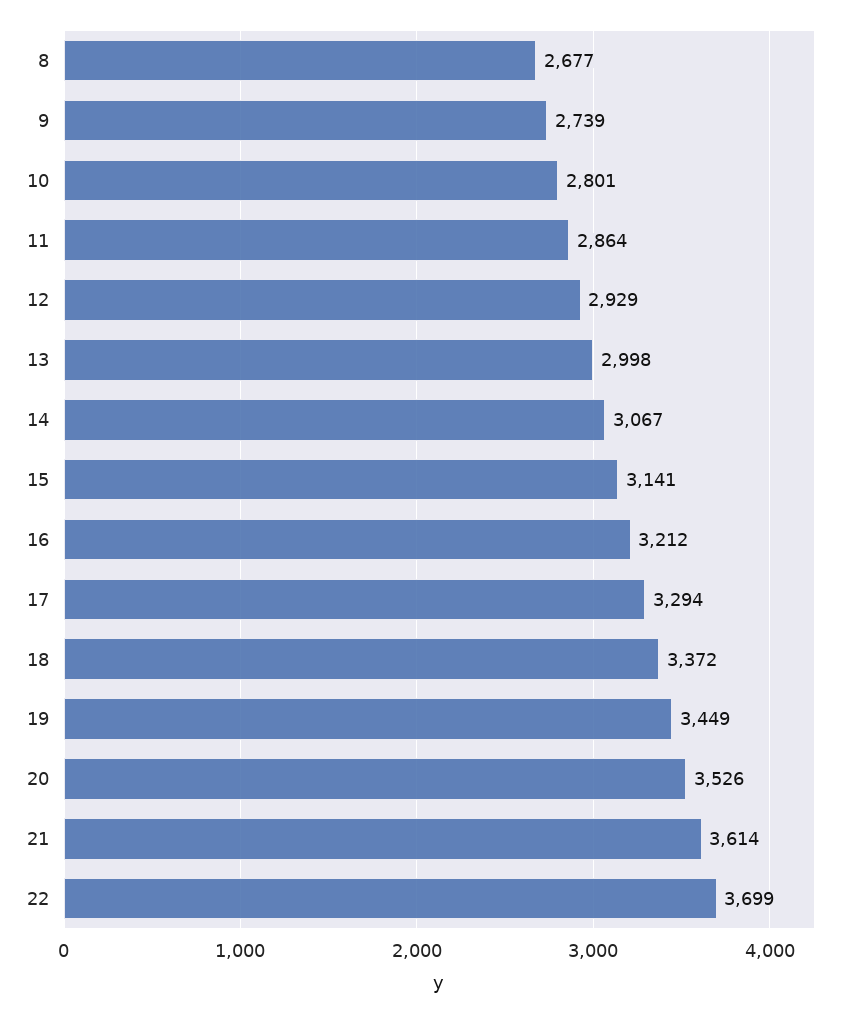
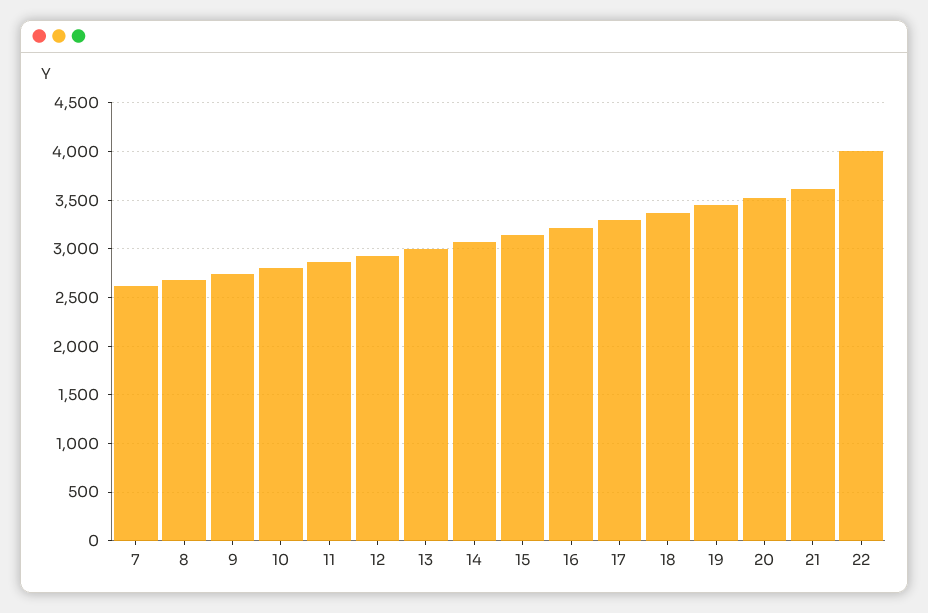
22: 3699 -> 4000
7: none -> 2600

